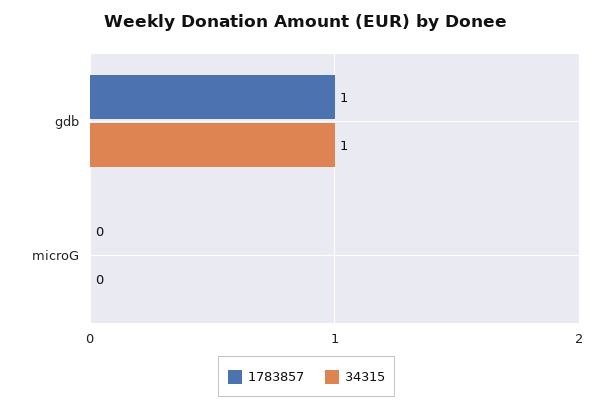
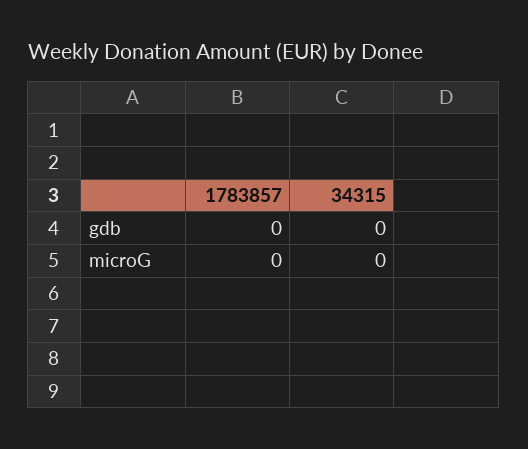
1783857, gdb: 1 -> 0
34315, gdb: 1 -> 0

